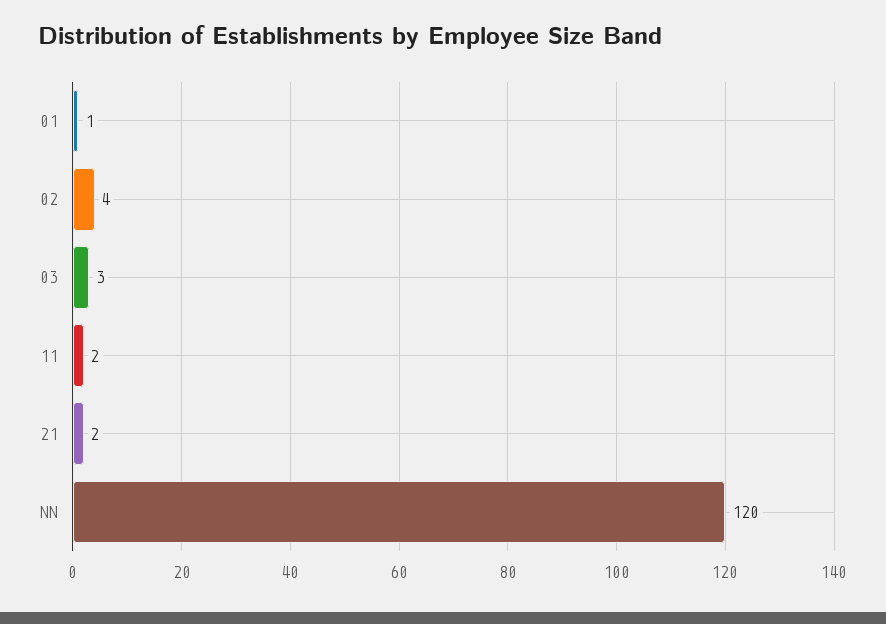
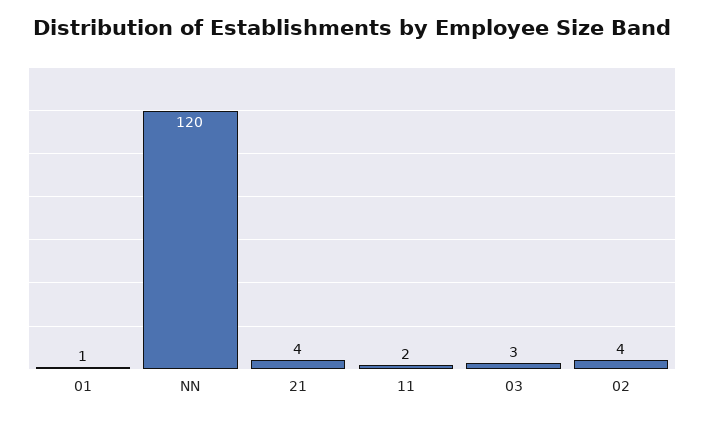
21: 2 -> 4

